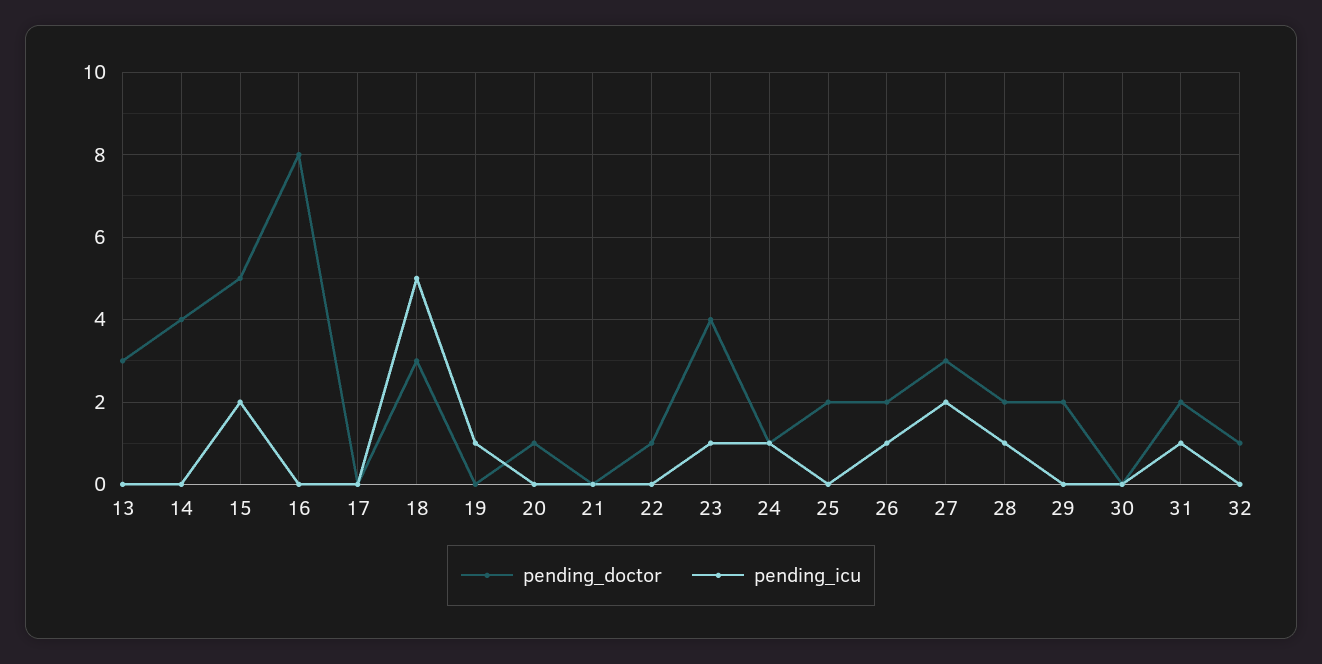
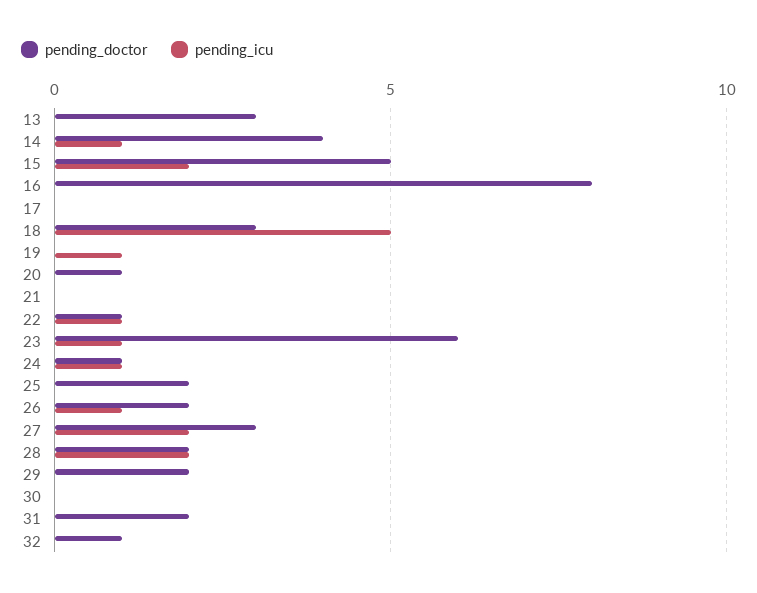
pending_icu, 14: 0 -> 1
pending_icu, 22: 0 -> 1
pending_doctor, 23: 4 -> 6
pending_icu, 28: 1 -> 2
pending_icu, 31: 1 -> 0

